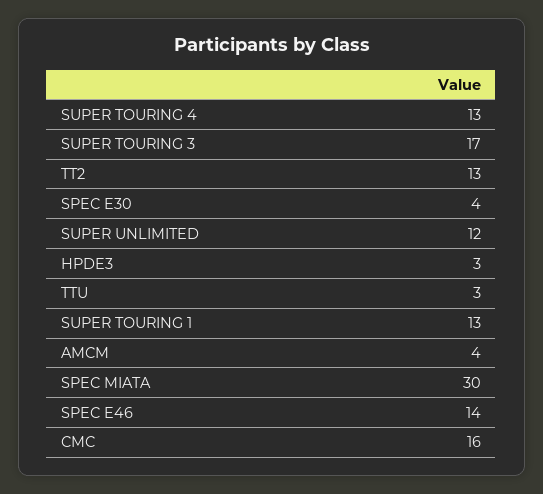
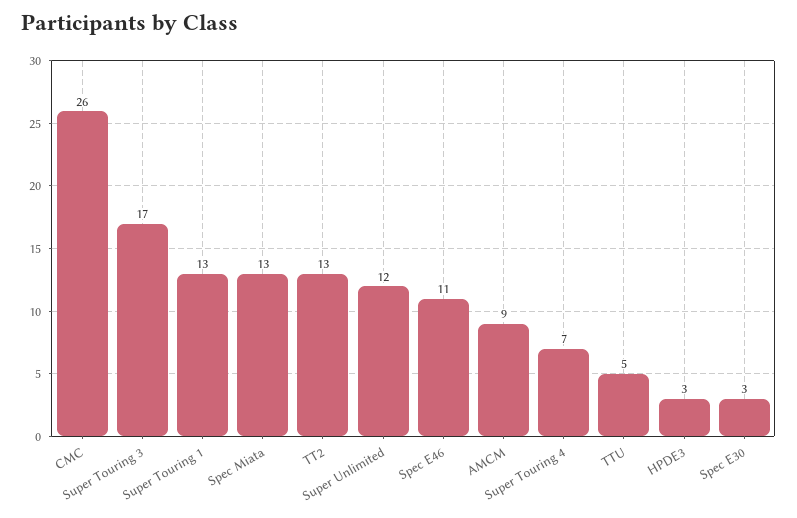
SUPER TOURING 4: 13 -> 7
SPEC E30: 4 -> 3
TTU: 3 -> 5
AMCM: 4 -> 9
SPEC MIATA: 30 -> 13
SPEC E46: 14 -> 11
CMC: 16 -> 26

